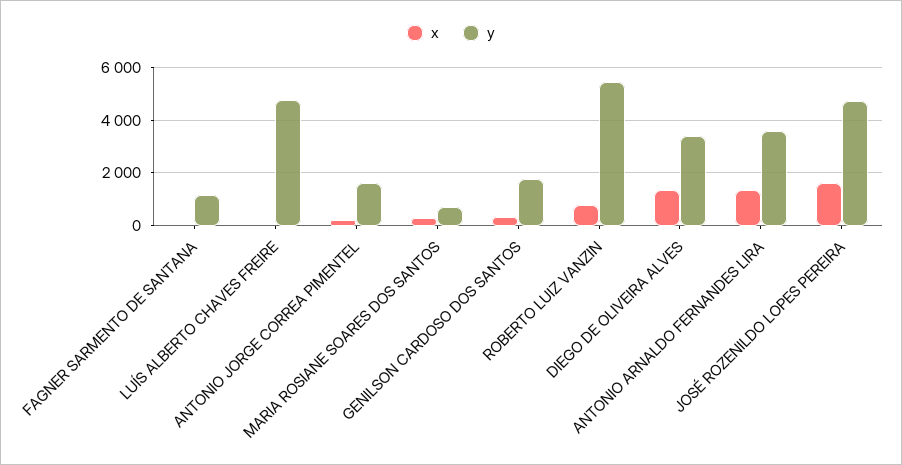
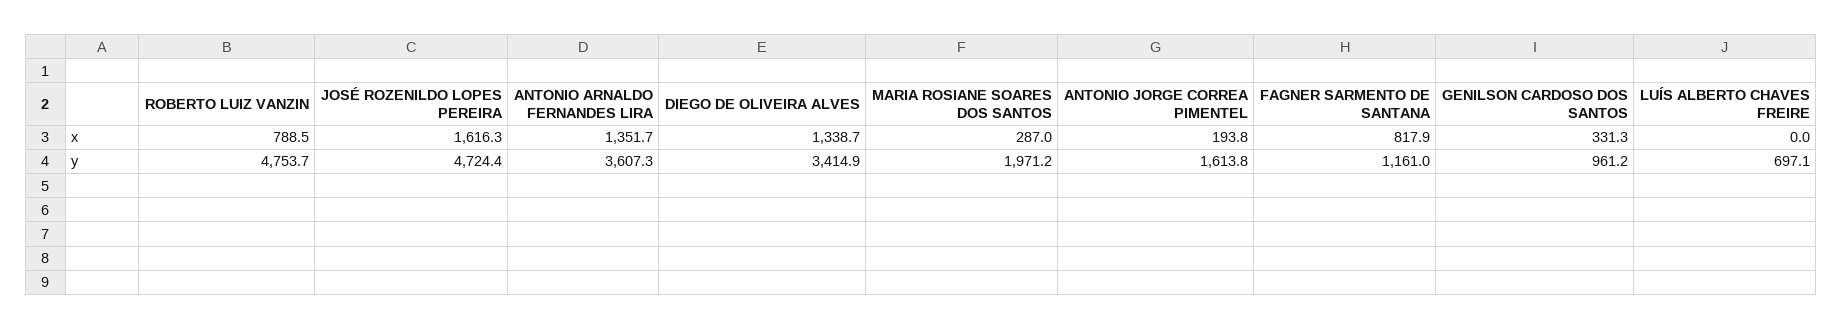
x, FAGNER SARMENTO DE SANTANA: 0 -> 817.9
y, LUÍS ALBERTO CHAVES FREIRE: 4750 -> 697.1
y, MARIA ROSIANE SOARES DOS SANTOS: 750 -> 1971.2
y, GENILSON CARDOSO DOS SANTOS: 1750 -> 961.2
y, ROBERTO LUIZ VANZIN: 5500 -> 4753.7

